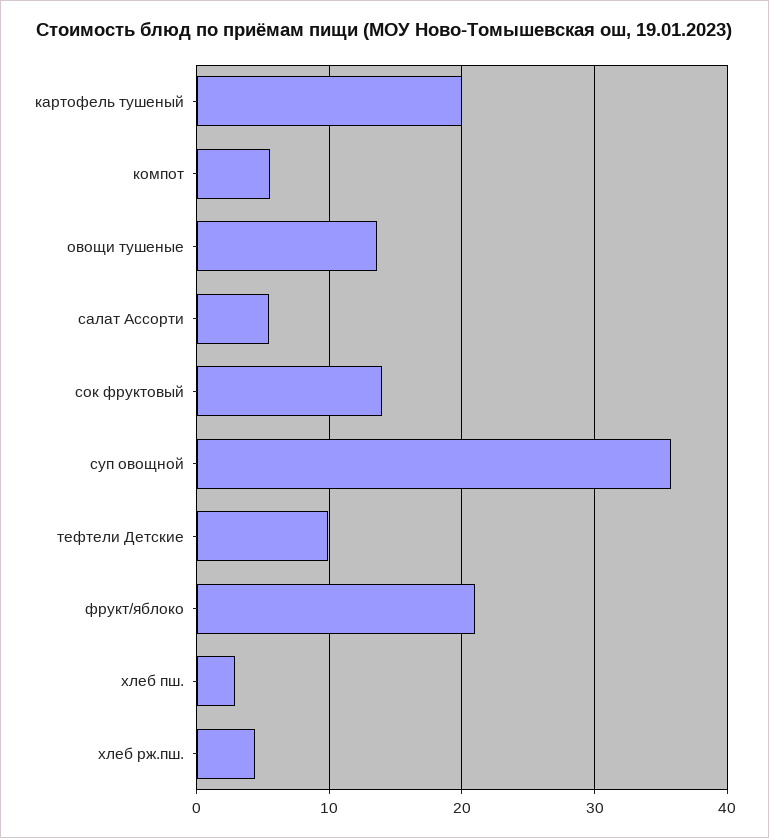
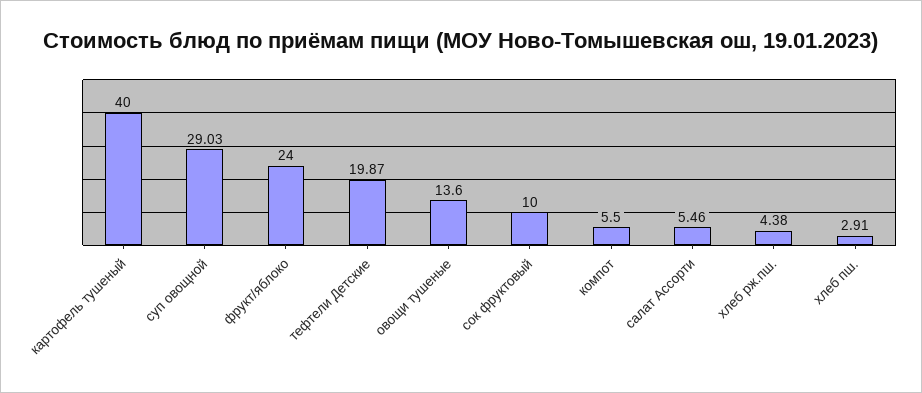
картофель тушеный: 20 -> 40
сок фруктовый: 14 -> 10
суп овощной: 36 -> 29.03
тефтели Детские: 10 -> 19.87
фрукт/яблоко: 21 -> 24

